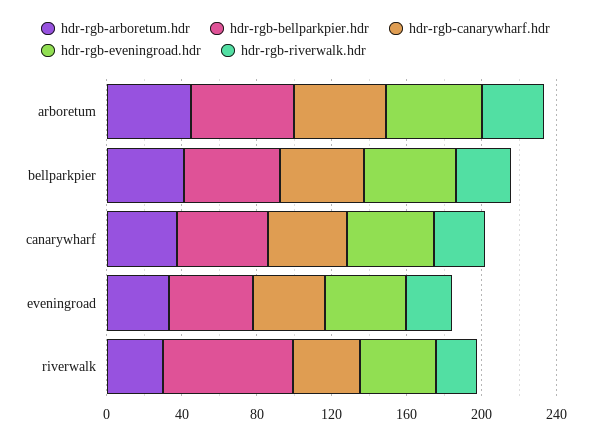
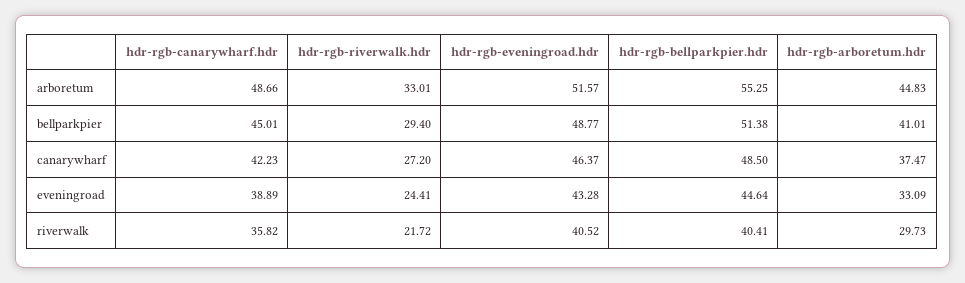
hdr-rgb-bellparkpier.hdr, riverwalk: 70 -> 40.41

